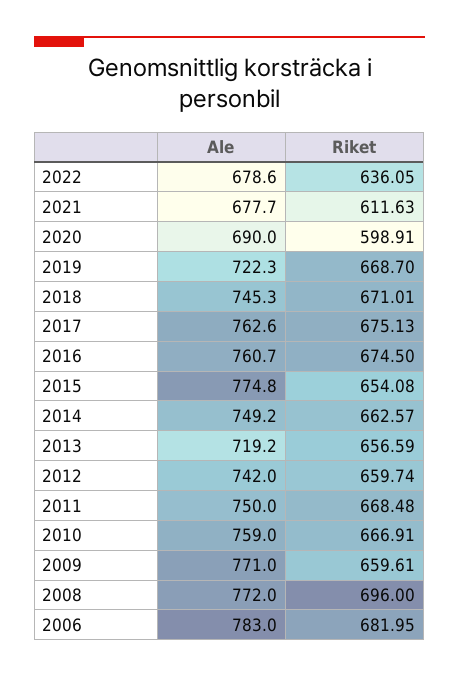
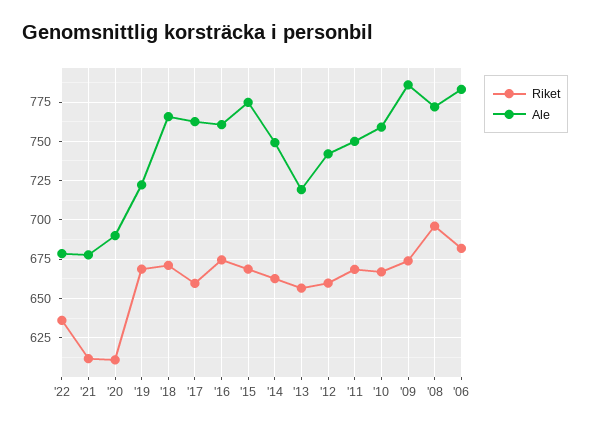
Riket, 2020: 598.91 -> 610
Ale, 2018: 745.3 -> 765
Riket, 2017: 675.13 -> 660
Riket, 2015: 654.08 -> 670
Ale, 2009: 771 -> 785
Riket, 2009: 659.61 -> 675

